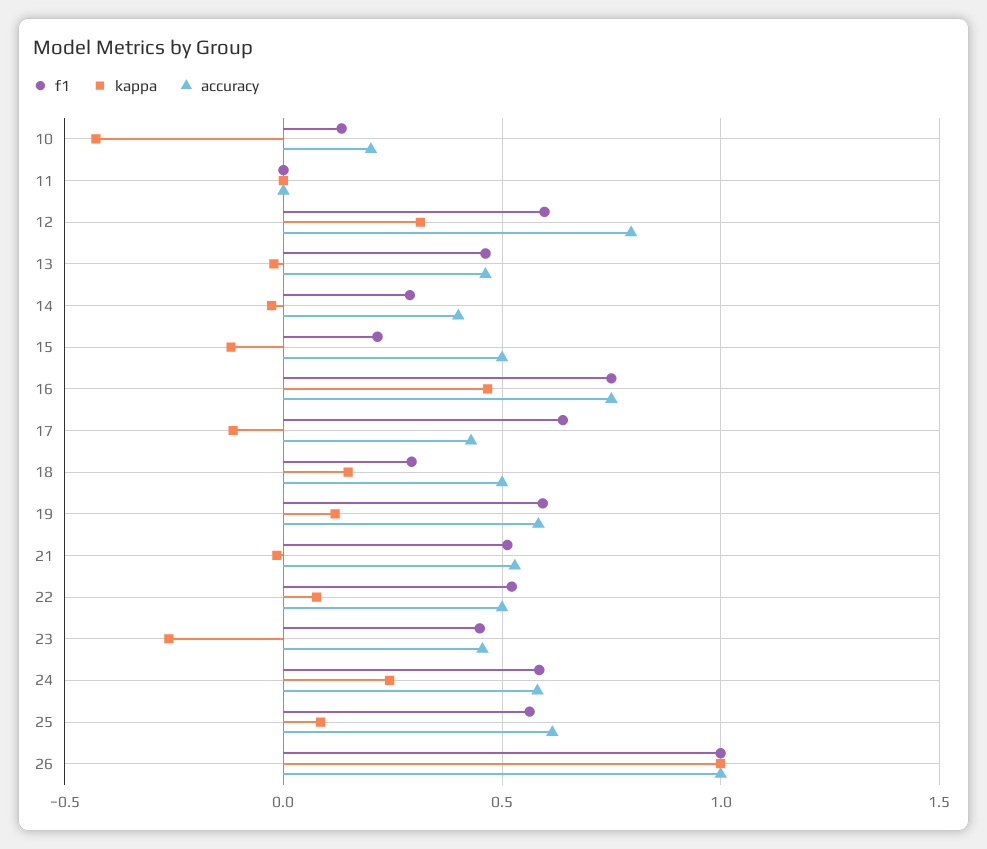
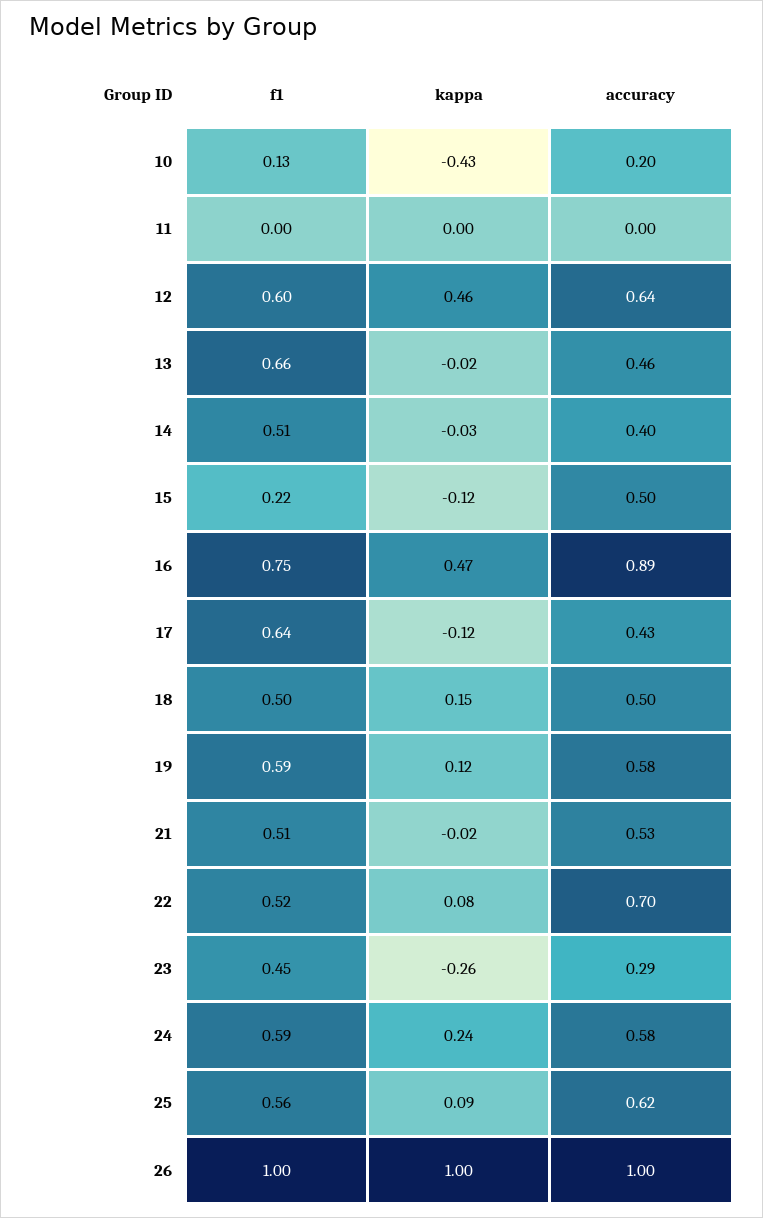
kappa, 12: 0.3 -> 0.46
accuracy, 12: 0.8 -> 0.64
f1, 13: 0.45 -> 0.66
f1, 14: 0.3 -> 0.51
accuracy, 16: 0.75 -> 0.89
f1, 18: 0.3 -> 0.5
accuracy, 22: 0.5 -> 0.7
accuracy, 23: 0.45 -> 0.29

